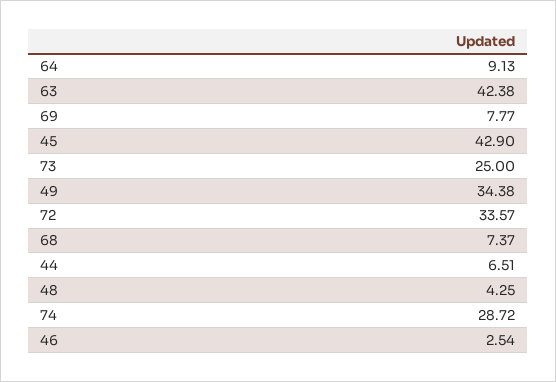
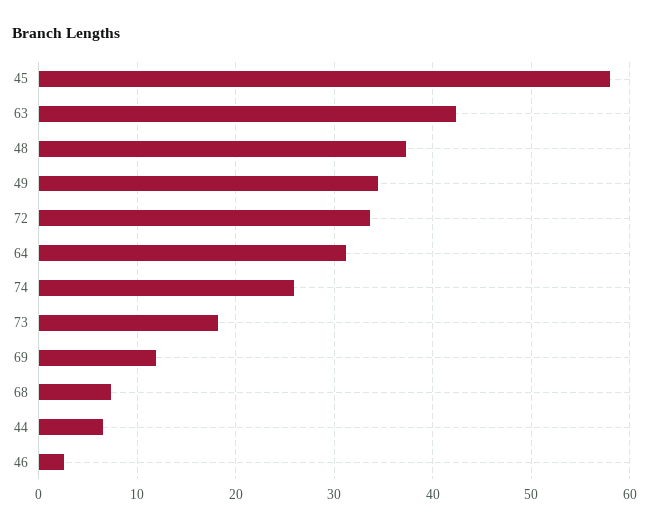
64: 9.13 -> 31
69: 7.77 -> 12
45: 42.9 -> 58
73: 25 -> 18
48: 4.25 -> 37
74: 28.72 -> 26

